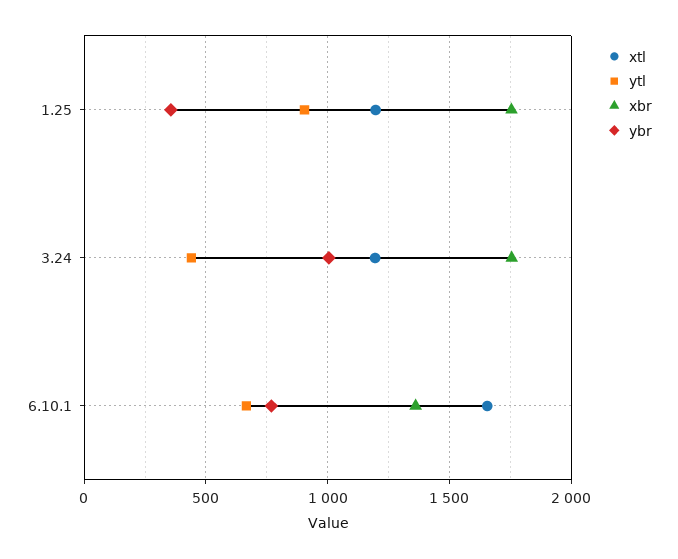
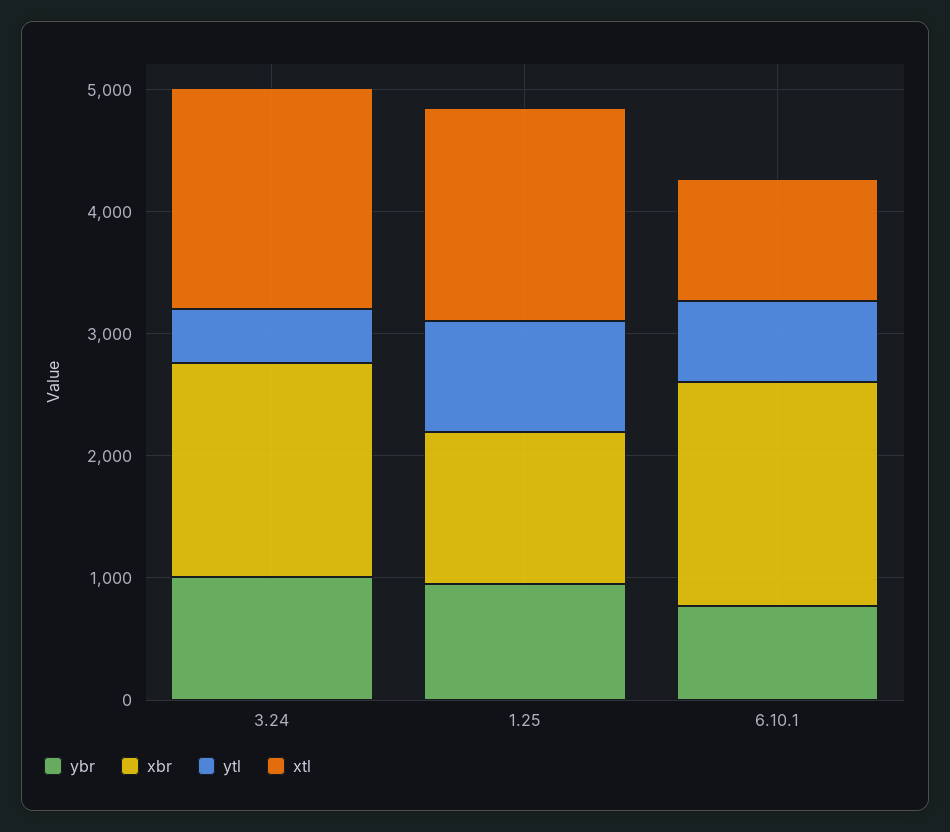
xtl, 1.25: 1200 -> 1800
xbr, 1.25: 1750 -> 1200
ybr, 1.25: 350 -> 1000
xtl, 3.24: 1200 -> 1800
xtl, 6.10.1: 1650 -> 1000
xbr, 6.10.1: 1350 -> 1800

